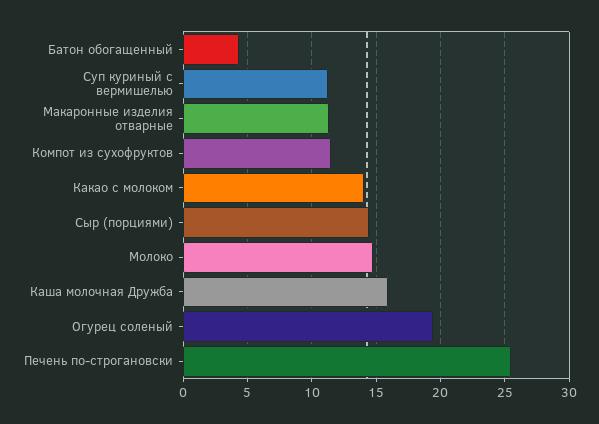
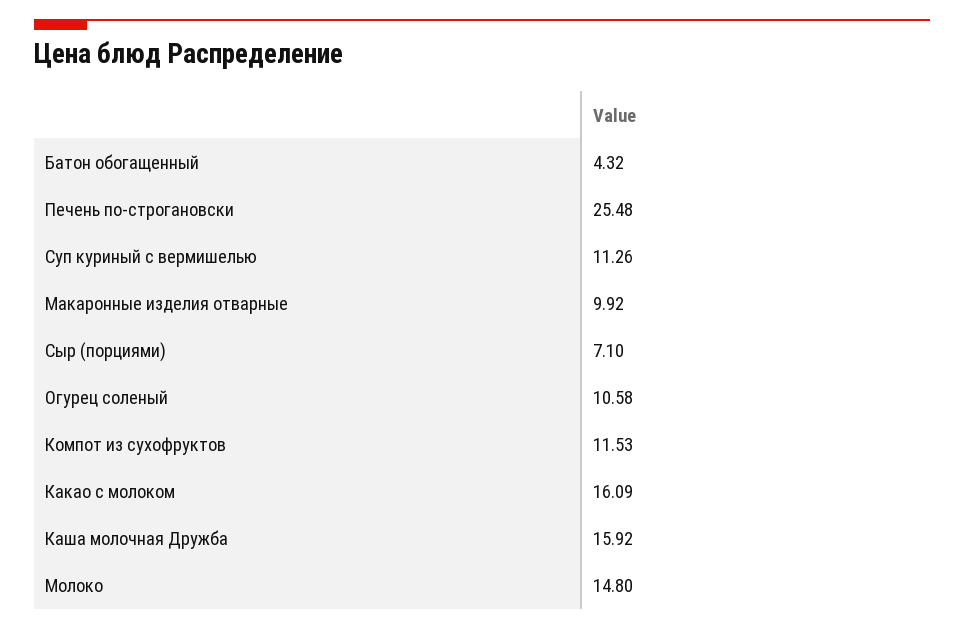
Макаронные изделия отварные: 11.5 -> 9.92
Какао с молоком: 14 -> 16.09
Сыр (порциями): 14.5 -> 7.1
Огурец соленый: 19.5 -> 10.58

